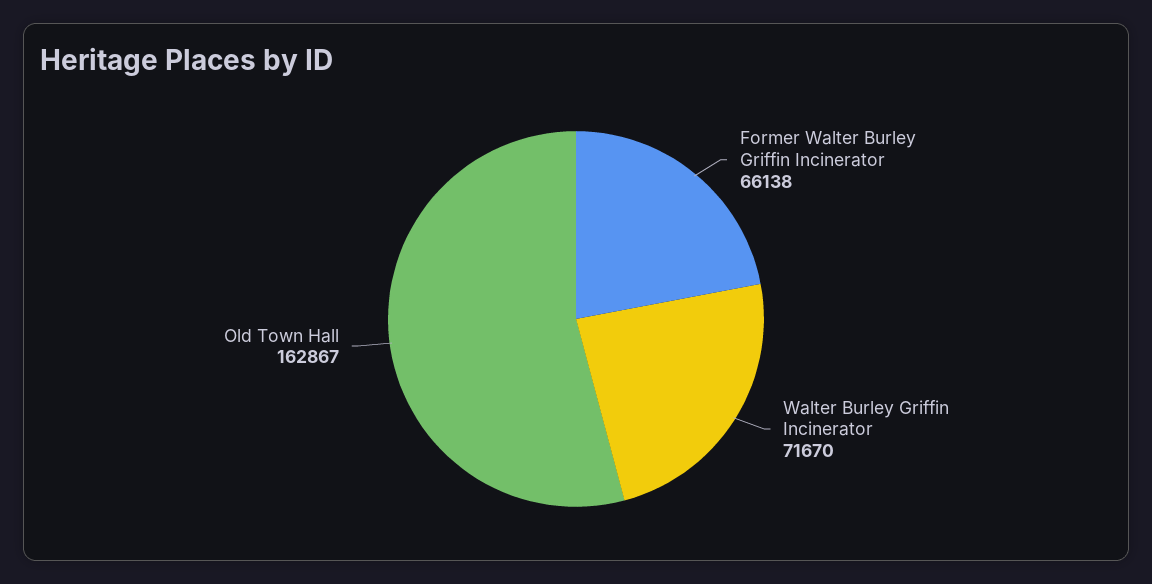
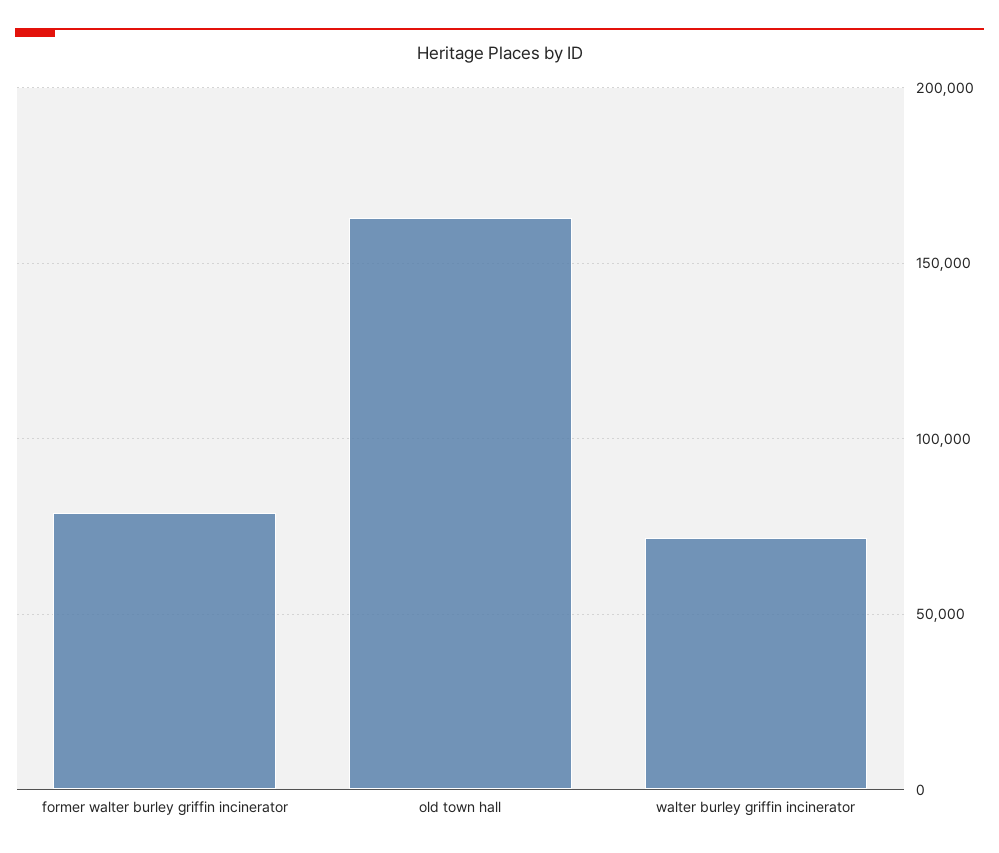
Former Walter Burley Griffin Incinerator: 66138 -> 80000

